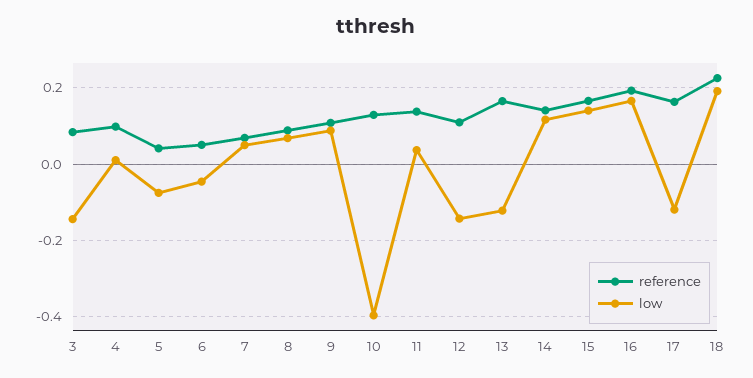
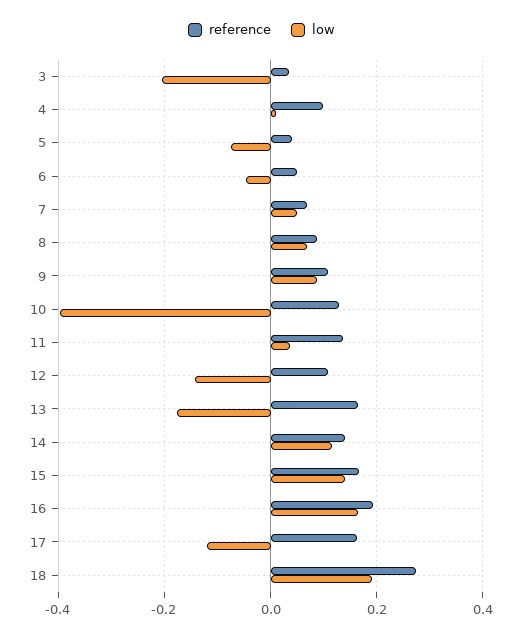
reference, 3: 0.08 -> 0.04
low, 3: -0.14 -> -0.2
low, 13: -0.12 -> -0.18
reference, 18: 0.22 -> 0.28

